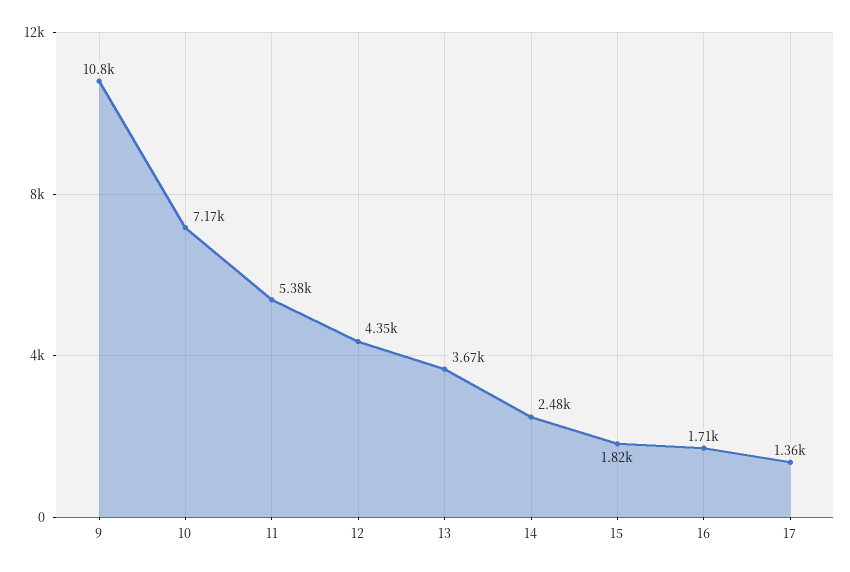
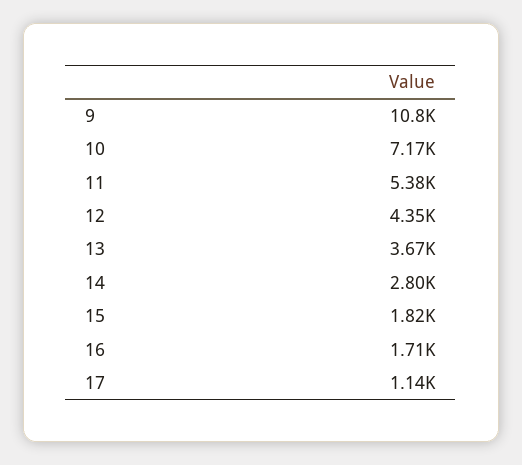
14: 2480 -> 2800
17: 1360 -> 1140

